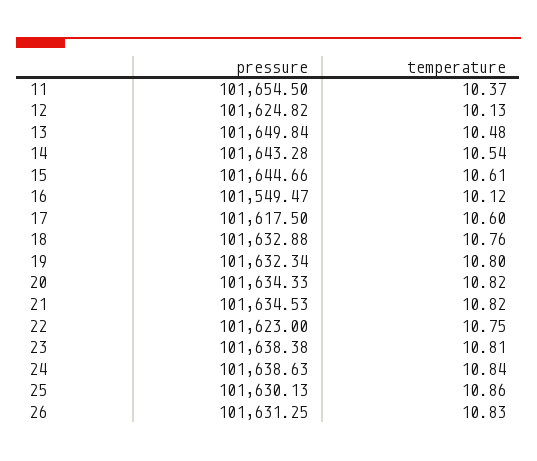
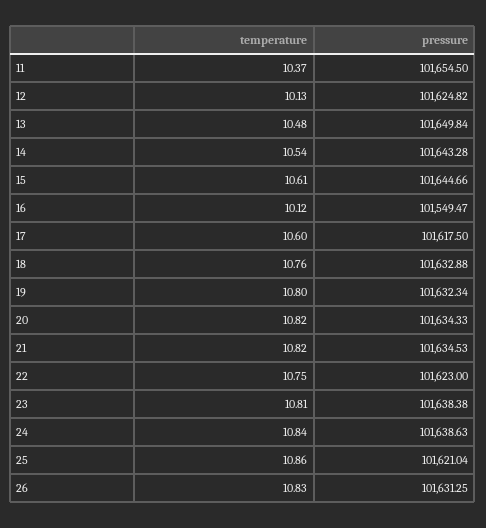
pressure, 25: 101630.13 -> 101621.04

